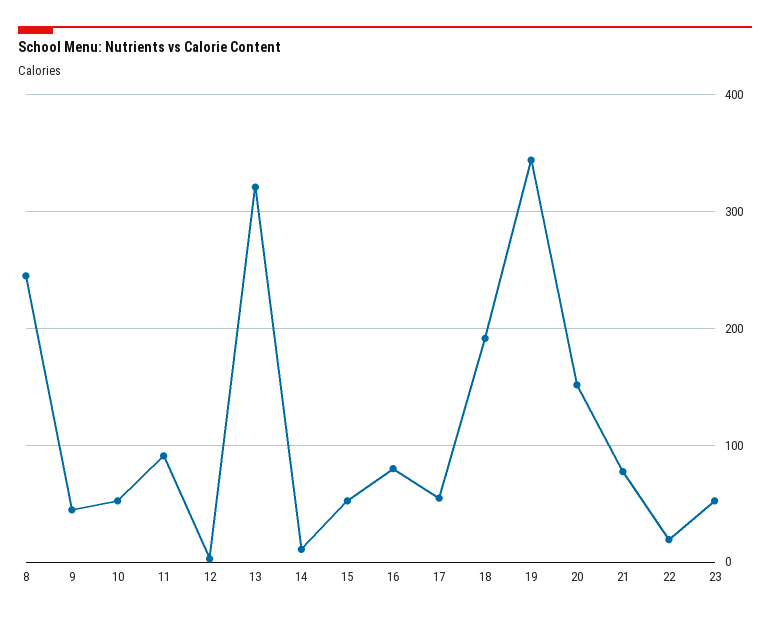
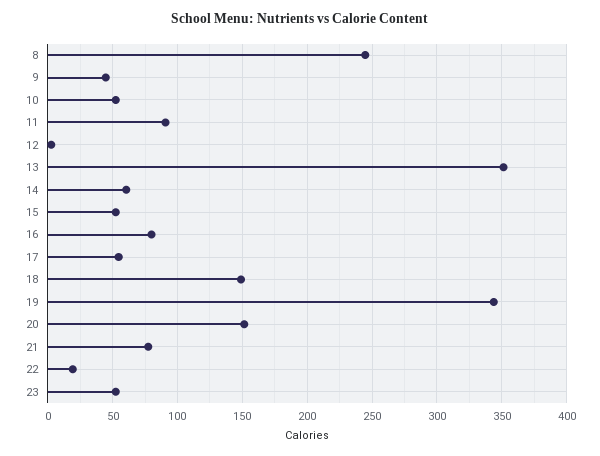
13: 320 -> 350
14: 10 -> 60
18: 190 -> 150

